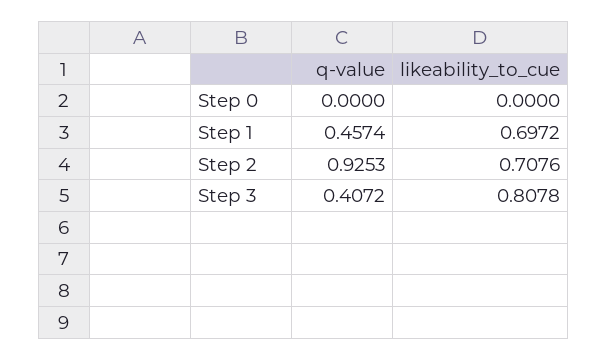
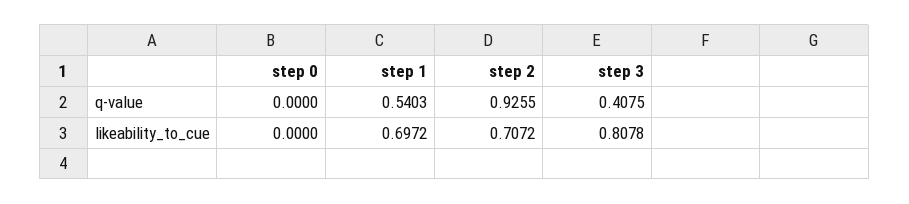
q-value, Step 1: 0.4574 -> 0.5403
q-value, Step 2: 0.9253 -> 0.9255
likeability_to_cue, Step 2: 0.7076 -> 0.7072
q-value, Step 3: 0.4072 -> 0.4075

